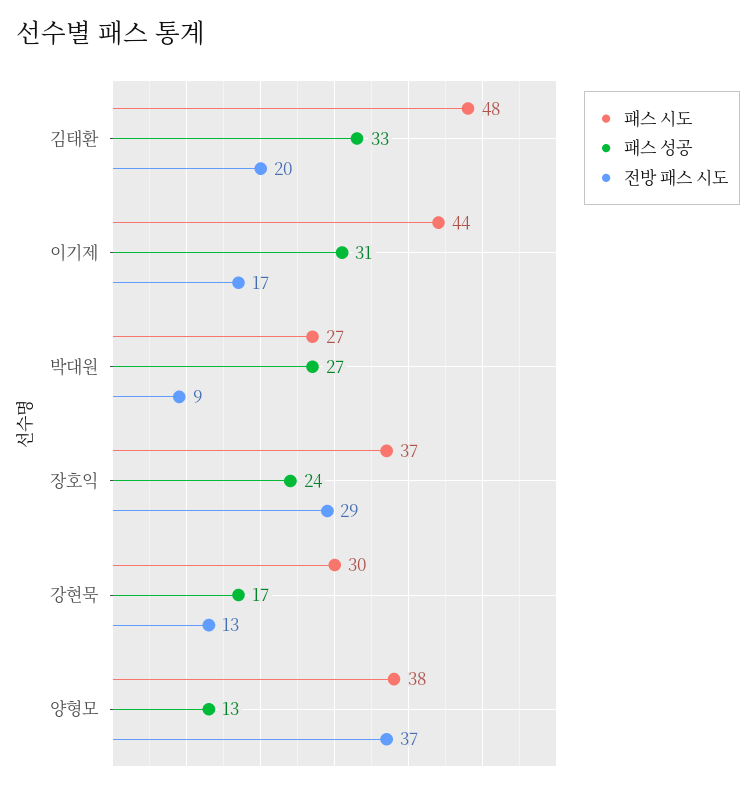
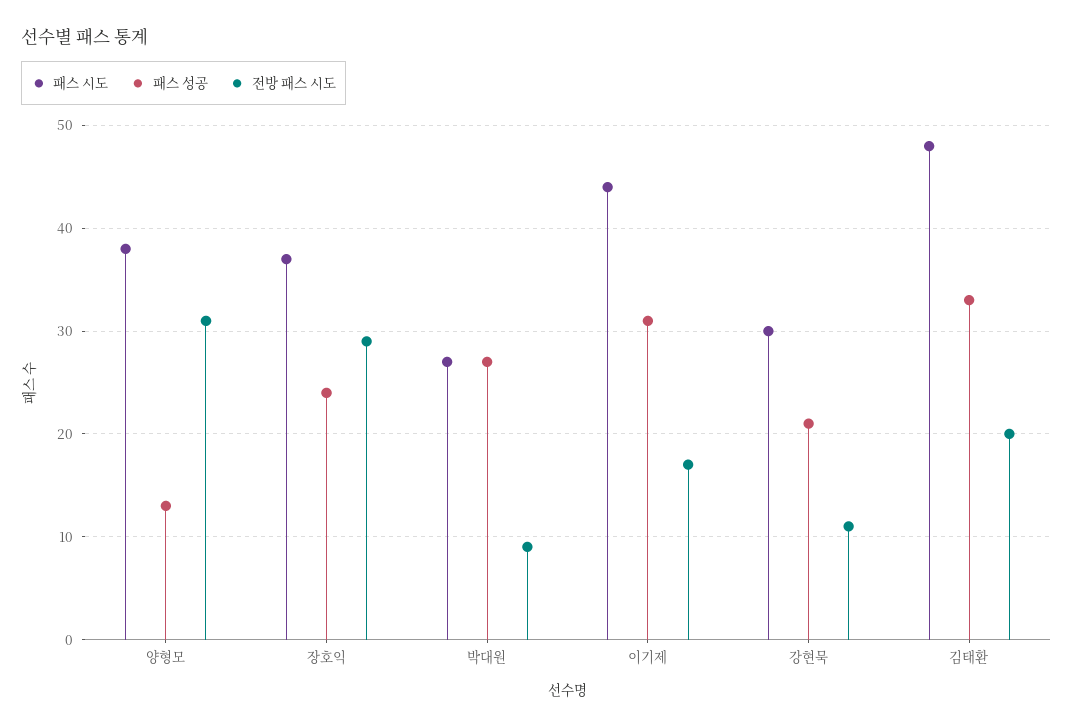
패스 성공, 강현묵: 17 -> 21
전방 패스 시도, 강현묵: 13 -> 11
전방 패스 시도, 양형모: 37 -> 31

